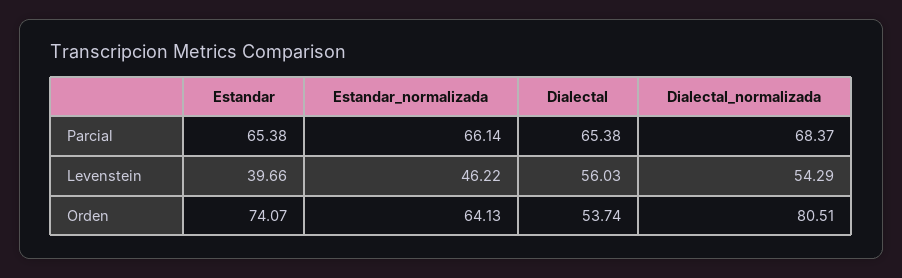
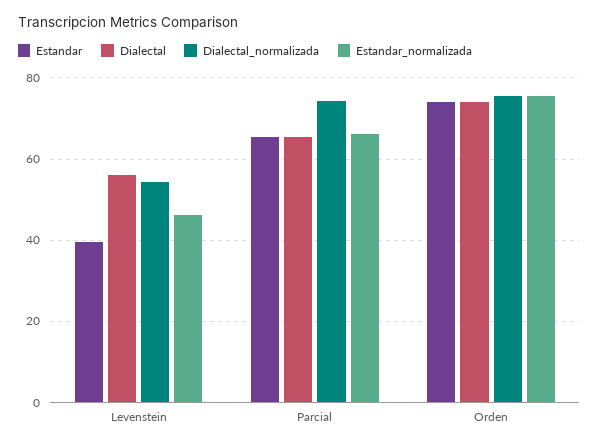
Dialectal_normalizada, Parcial: 68.37 -> 74
Estandar_normalizada, Orden: 64.13 -> 76
Dialectal, Orden: 53.74 -> 74
Dialectal_normalizada, Orden: 80.51 -> 76

